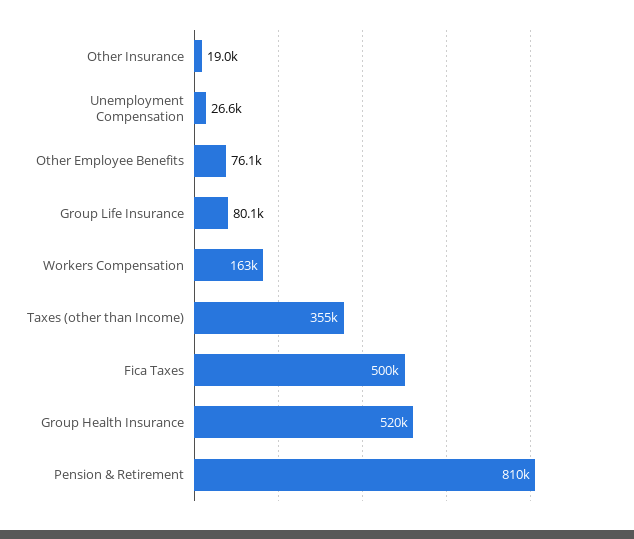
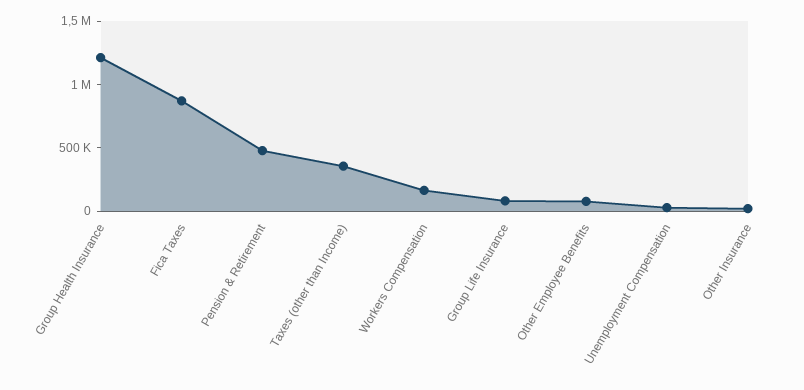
Fica Taxes: 500000 -> 900000
Group Health Insurance: 520000 -> 1200000
Pension & Retirement: 810000 -> 500000

